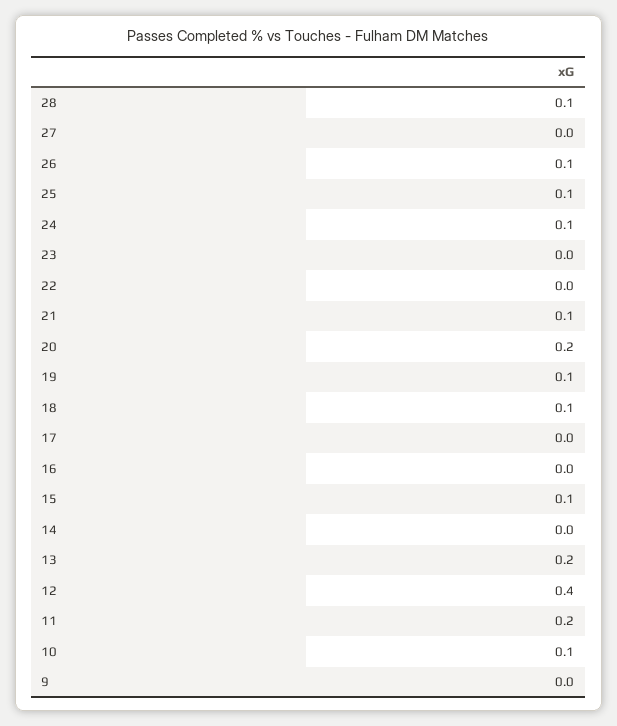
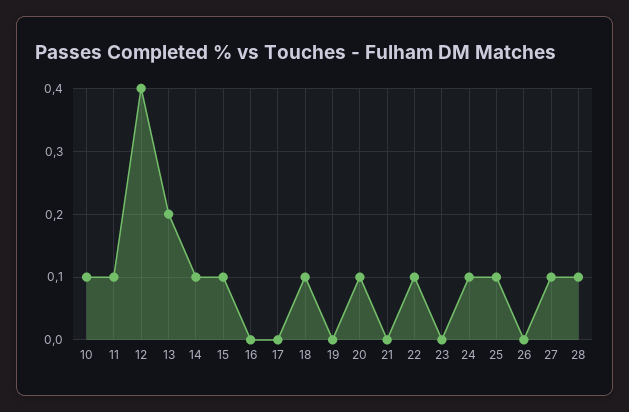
27: 0 -> 0.1
26: 0.1 -> 0
22: 0 -> 0.1
21: 0.1 -> 0
20: 0.2 -> 0.1
19: 0.1 -> 0
14: 0 -> 0.1
11: 0.2 -> 0.1
9: 0 -> none

